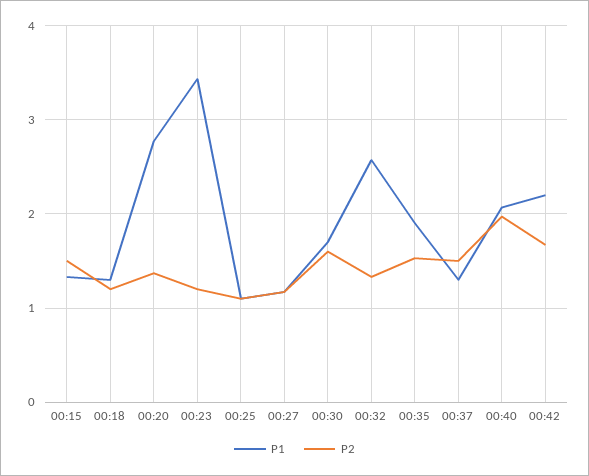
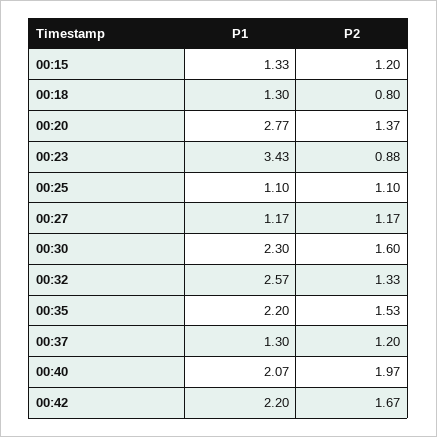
P2, 00:15: 1.5 -> 1.2
P2, 00:18: 1.2 -> 0.8
P2, 00:23: 1.2 -> 0.88
P1, 00:30: 1.7 -> 2.3
P1, 00:35: 1.9 -> 2.2
P2, 00:37: 1.5 -> 1.2

